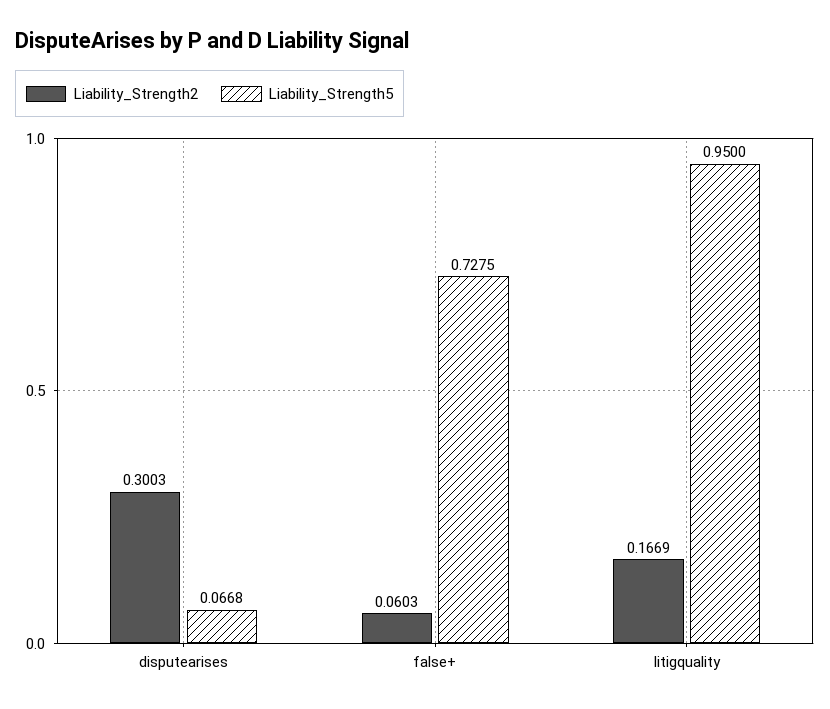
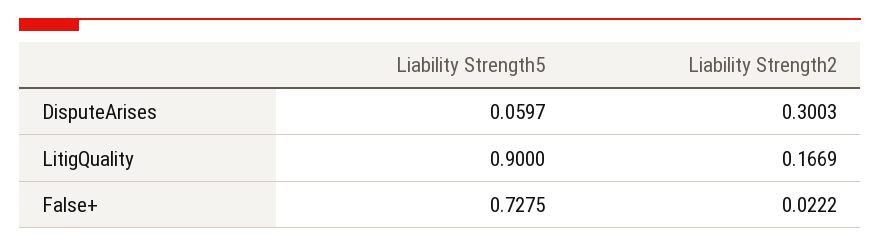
Liability_Strength5, disputearises: 0.0668 -> 0.0597
Liability_Strength2, false+: 0.0603 -> 0.0222
Liability_Strength5, litigquality: 0.95 -> 0.9

